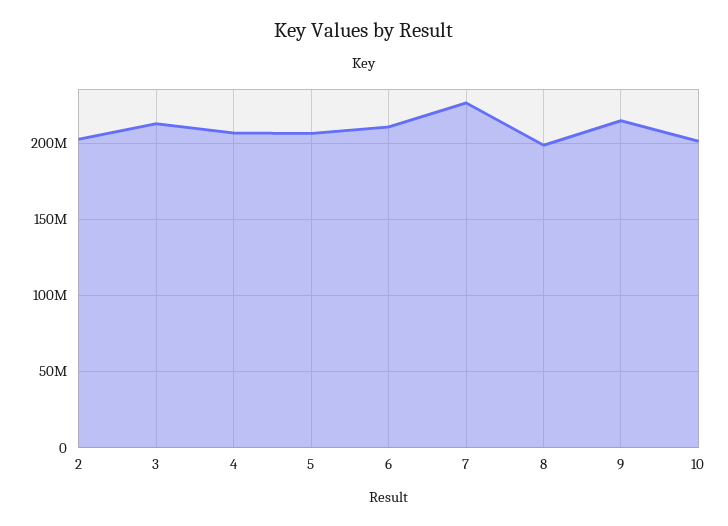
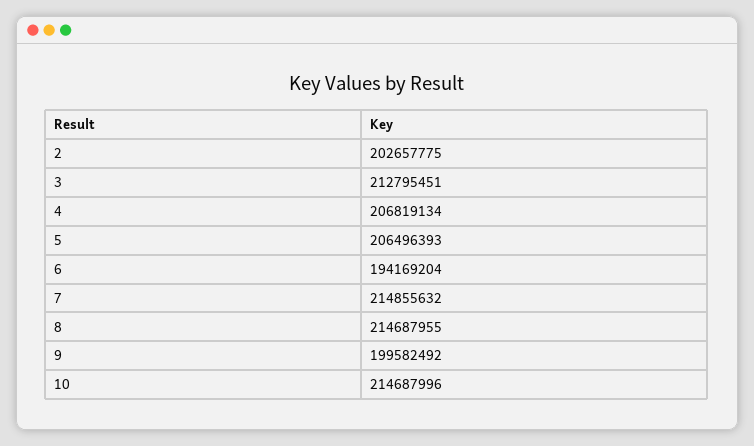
6: 210000000 -> 194169204
7: 225000000 -> 214855632
8: 200000000 -> 214687955
9: 215000000 -> 199582492
10: 200000000 -> 214687996

